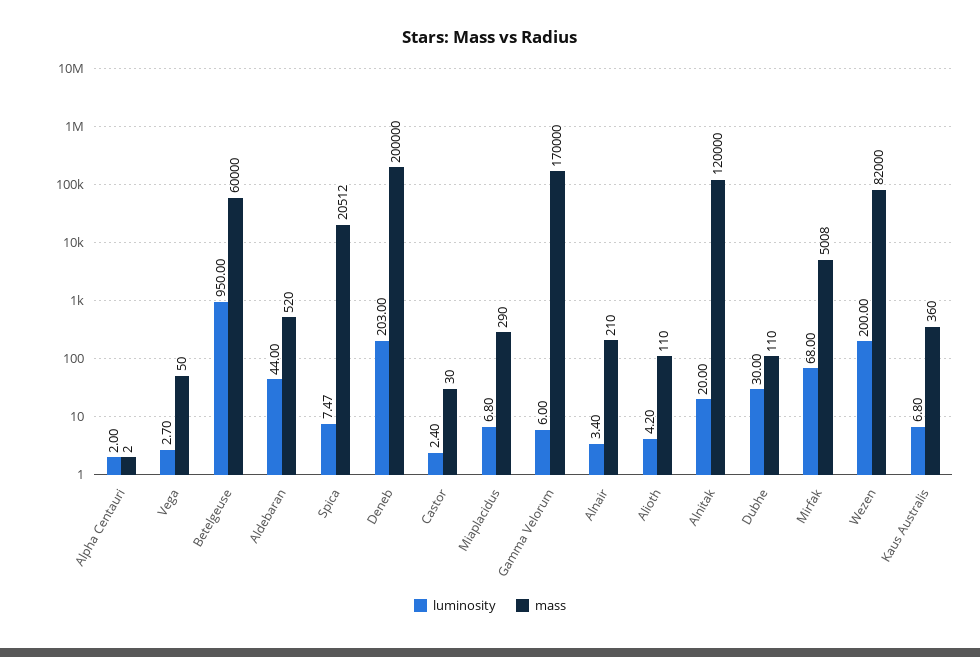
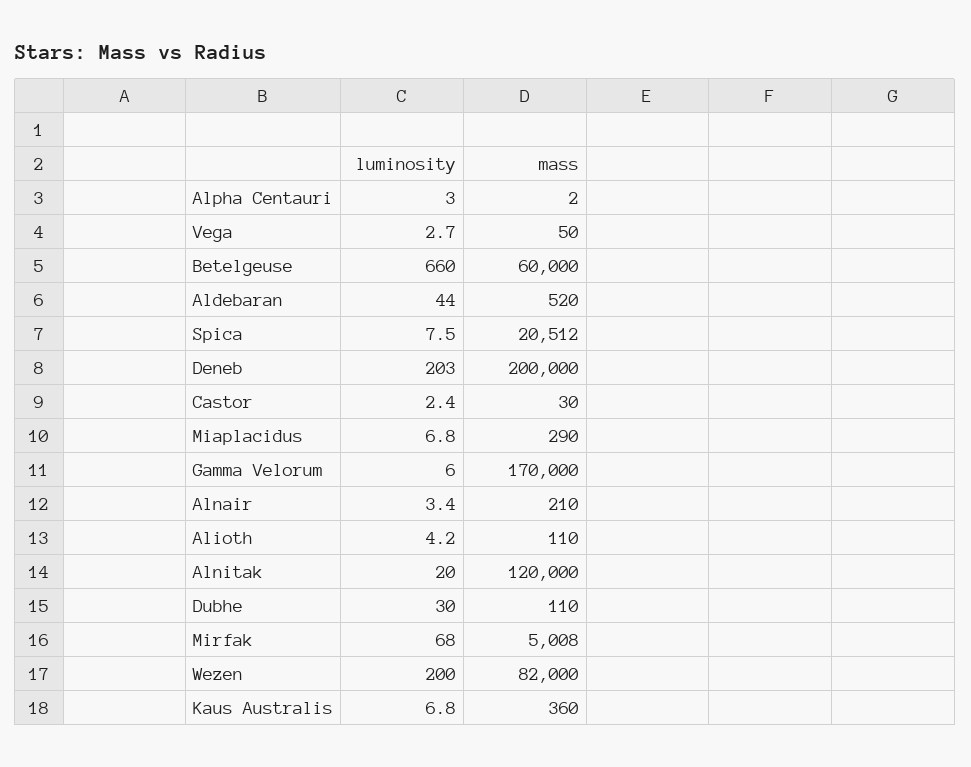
luminosity, Alpha Centauri: 2 -> 3
luminosity, Betelgeuse: 950 -> 660

